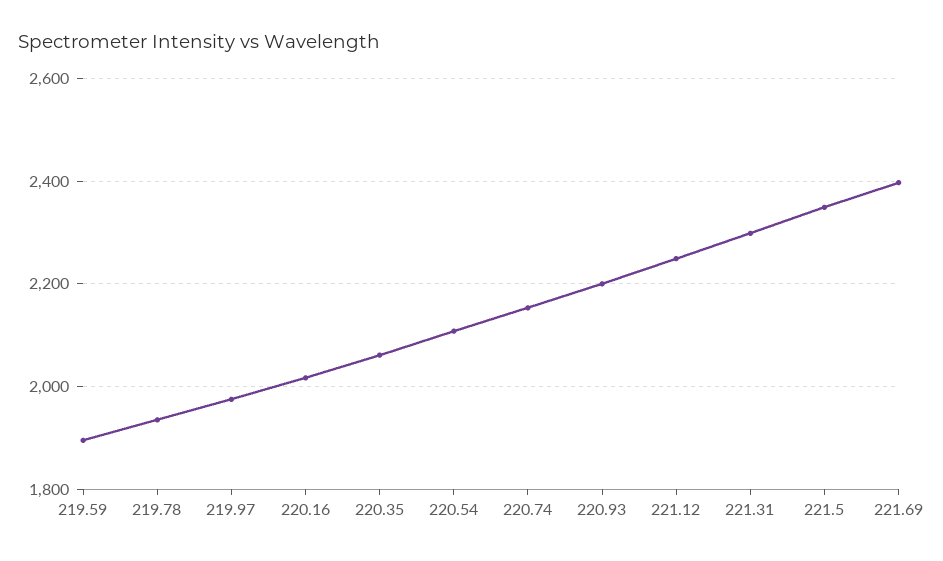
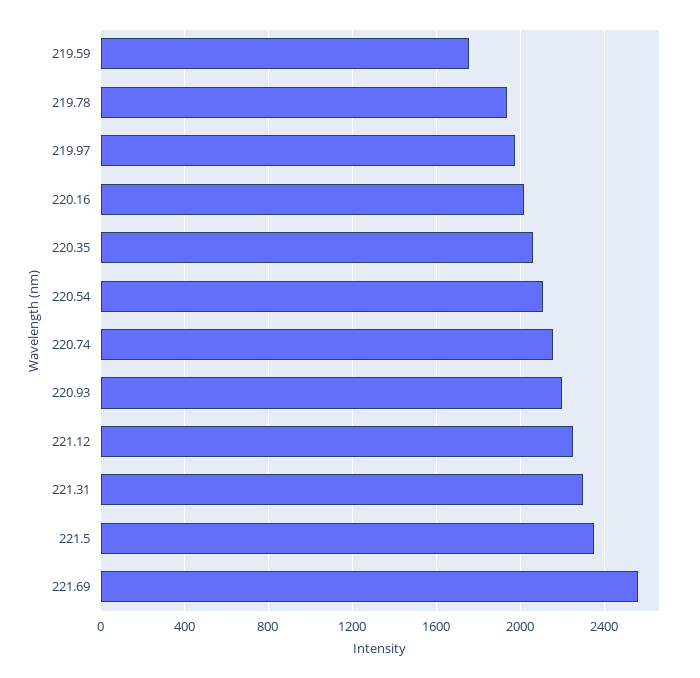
219.59: 1900 -> 1750
221.69: 2400 -> 2550

